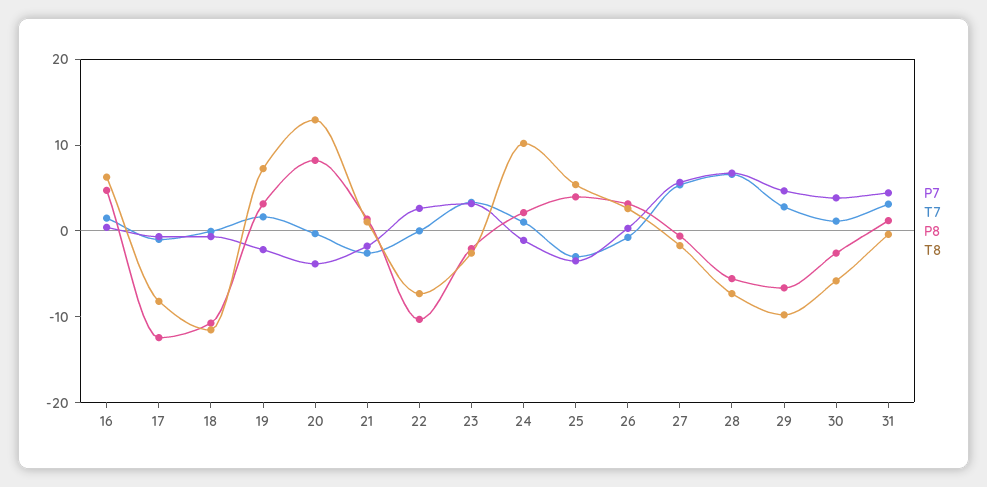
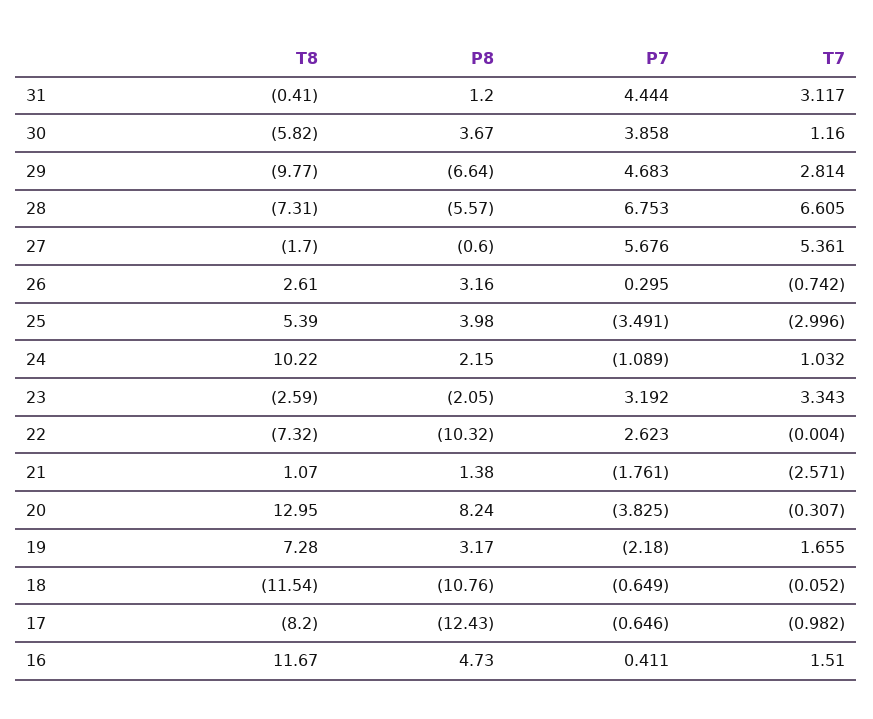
T8, 16: 6 -> 11.67
P8, 30: -2 -> 3.67

